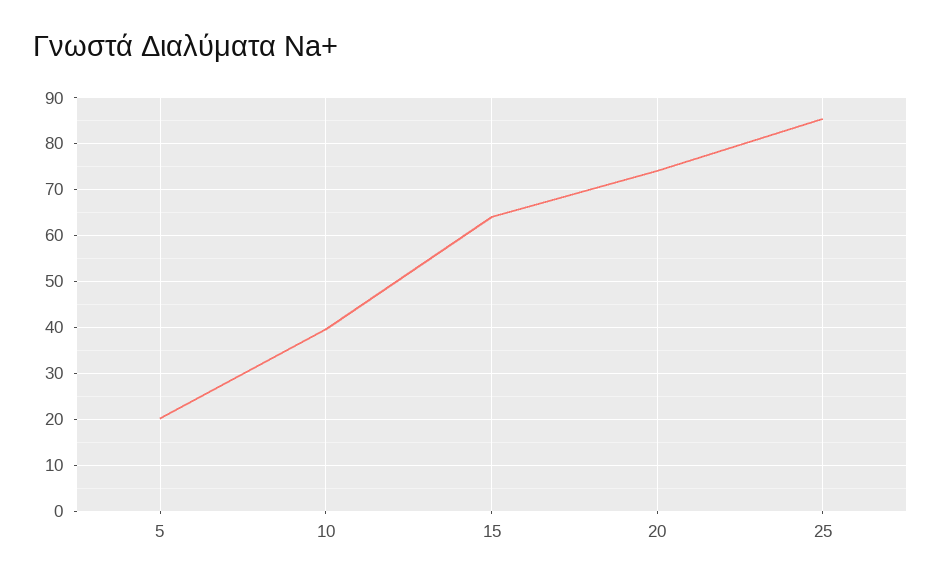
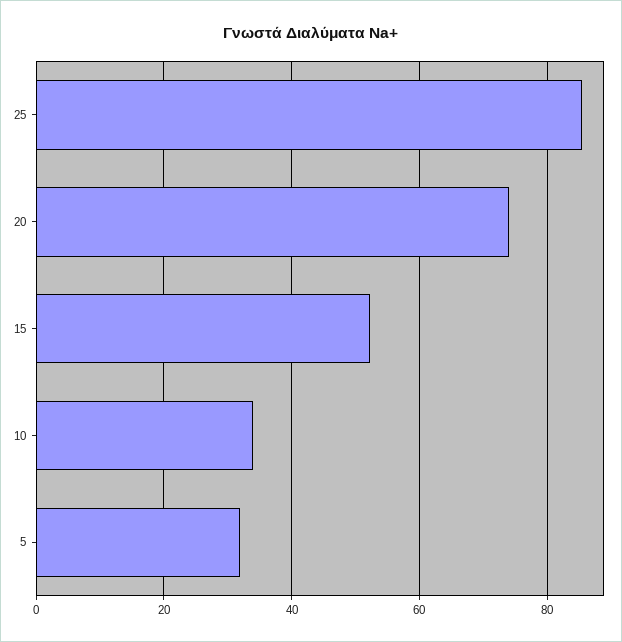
5: 20 -> 32
10: 40 -> 34
15: 64 -> 52

